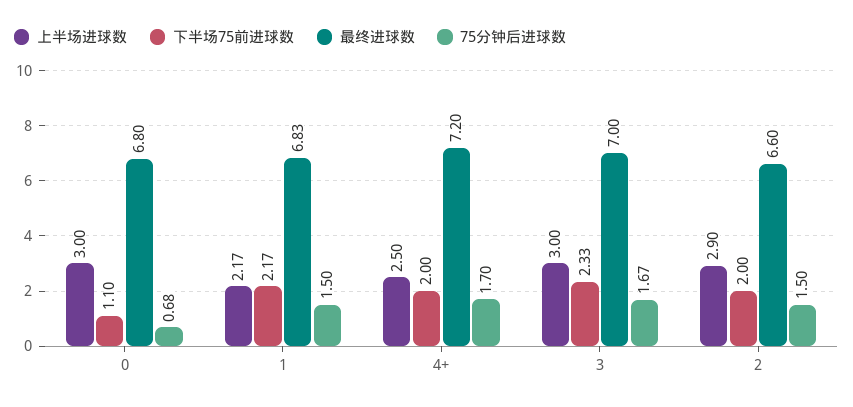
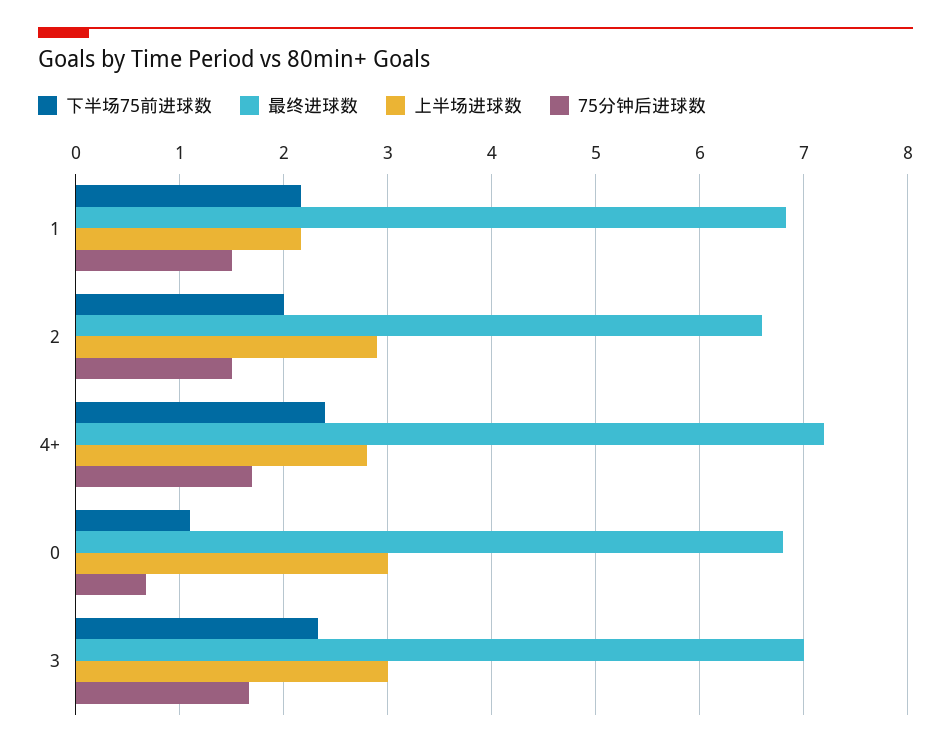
上半场进球数, 4+: 2.5 -> 2.8
下半场75前进球数, 4+: 2 -> 2.4

